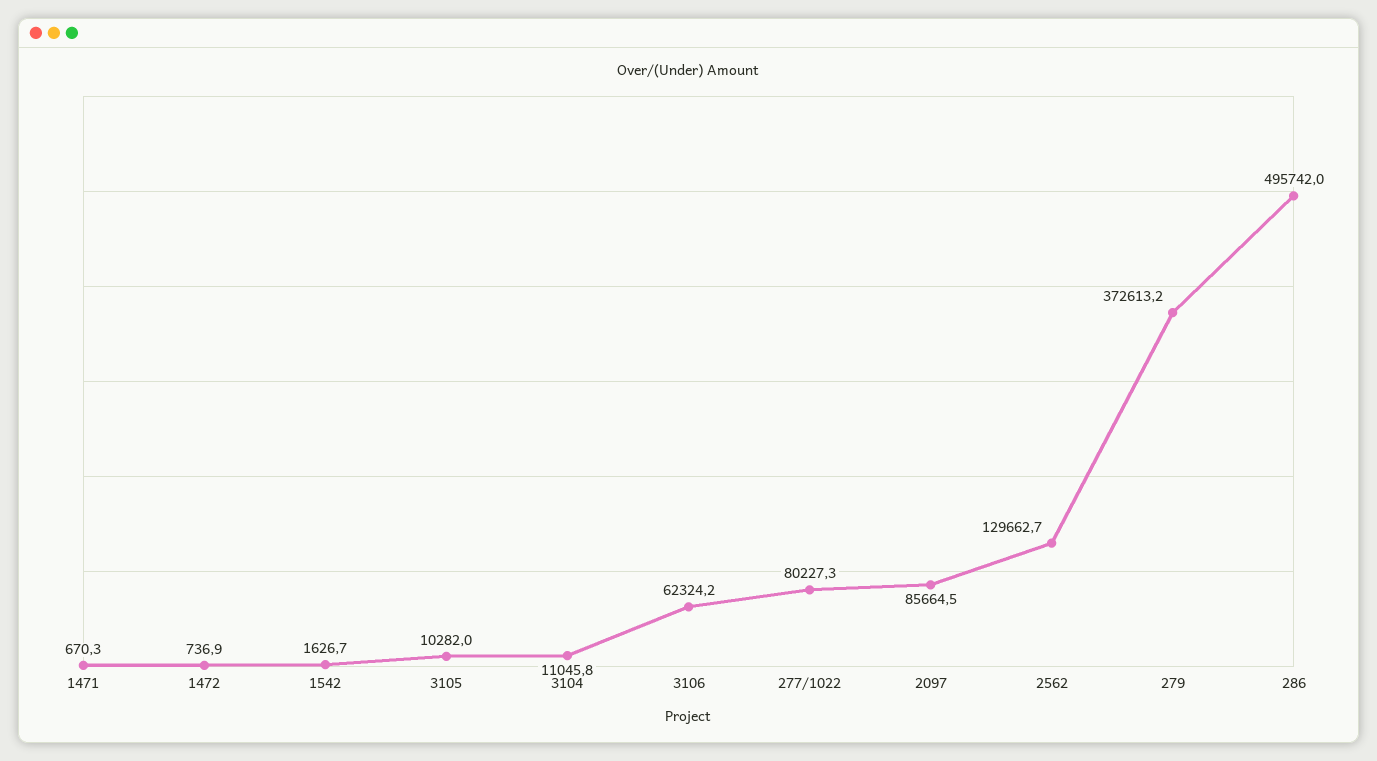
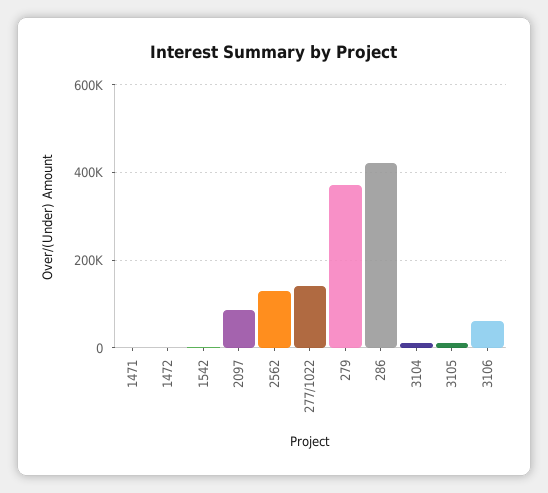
277/1022: 80227.3 -> 140000
286: 495742 -> 420000

